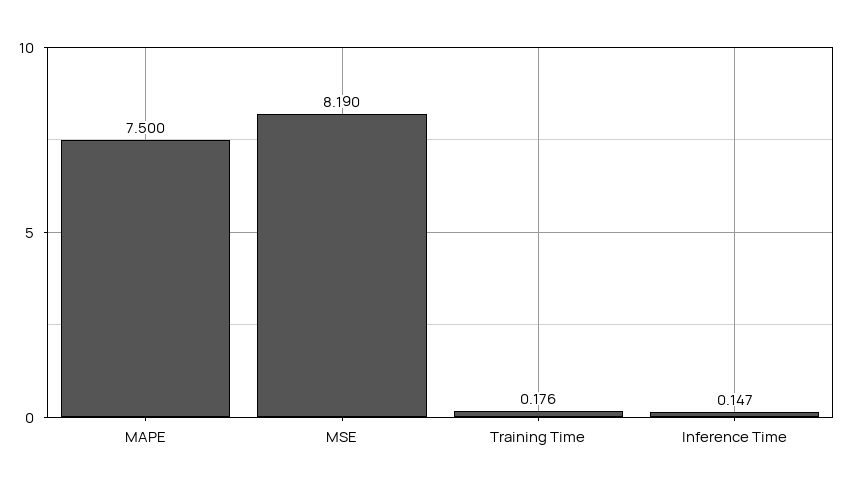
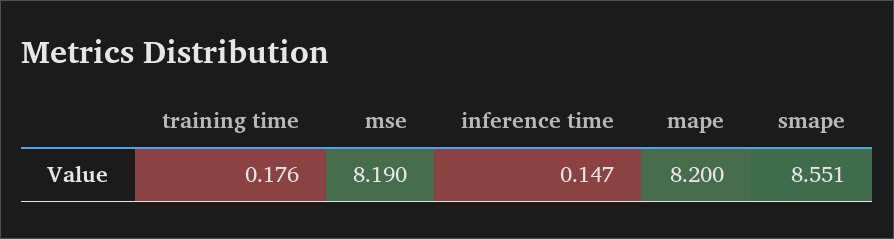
MAPE: 7.5 -> 8.2
smape: none -> 8.551

